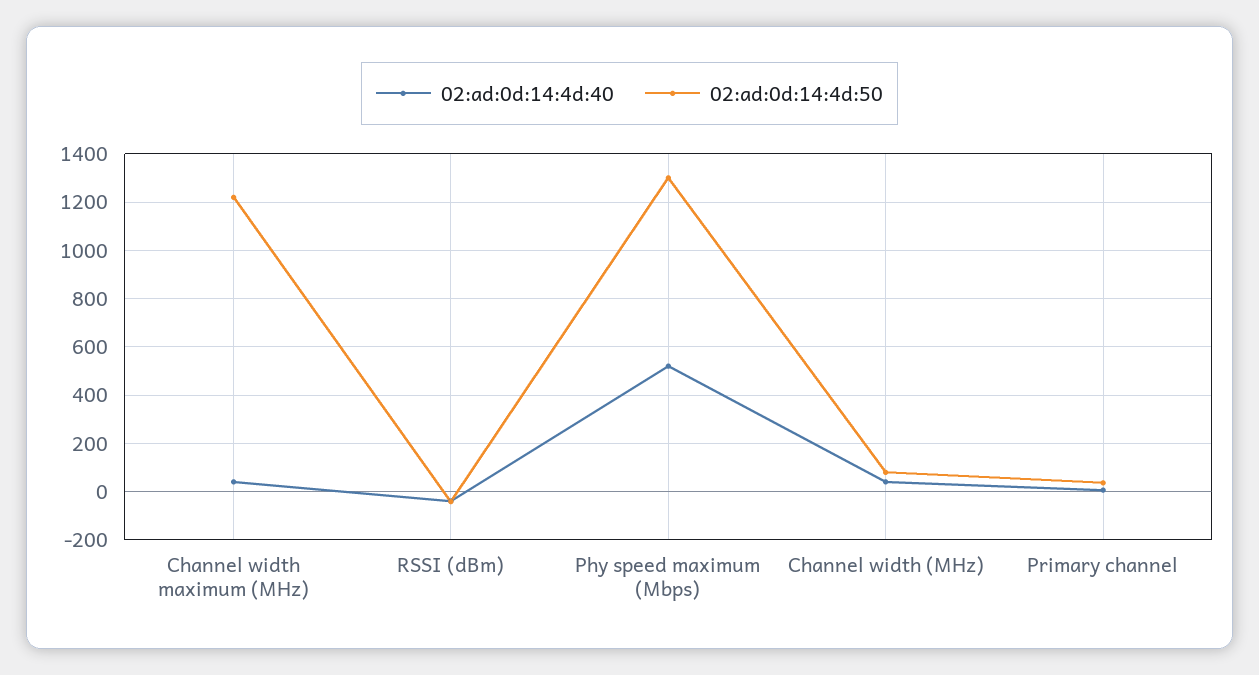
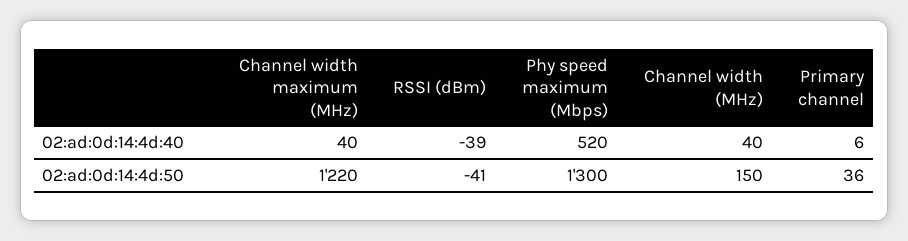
02:ad:0d:14:4d:50, Channel width (MHz): 75 -> 150

